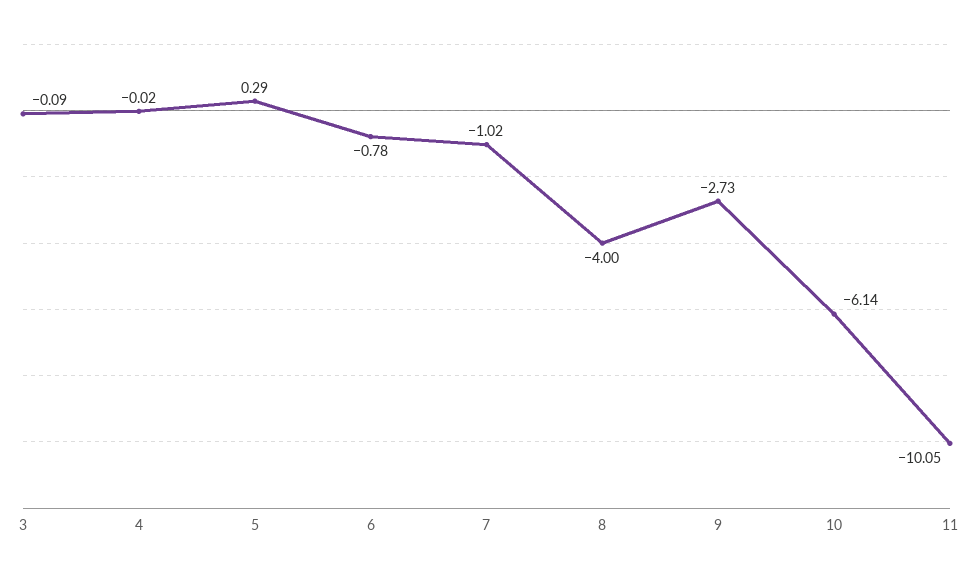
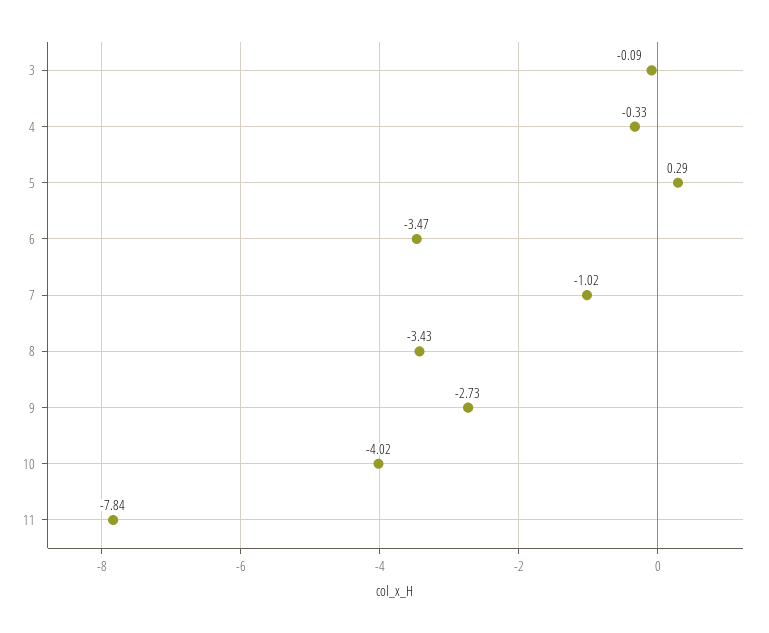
4: -0.02 -> -0.33
6: -0.78 -> -3.47
8: -4 -> -3.43
10: -6.14 -> -4.02
11: -10.05 -> -7.84

